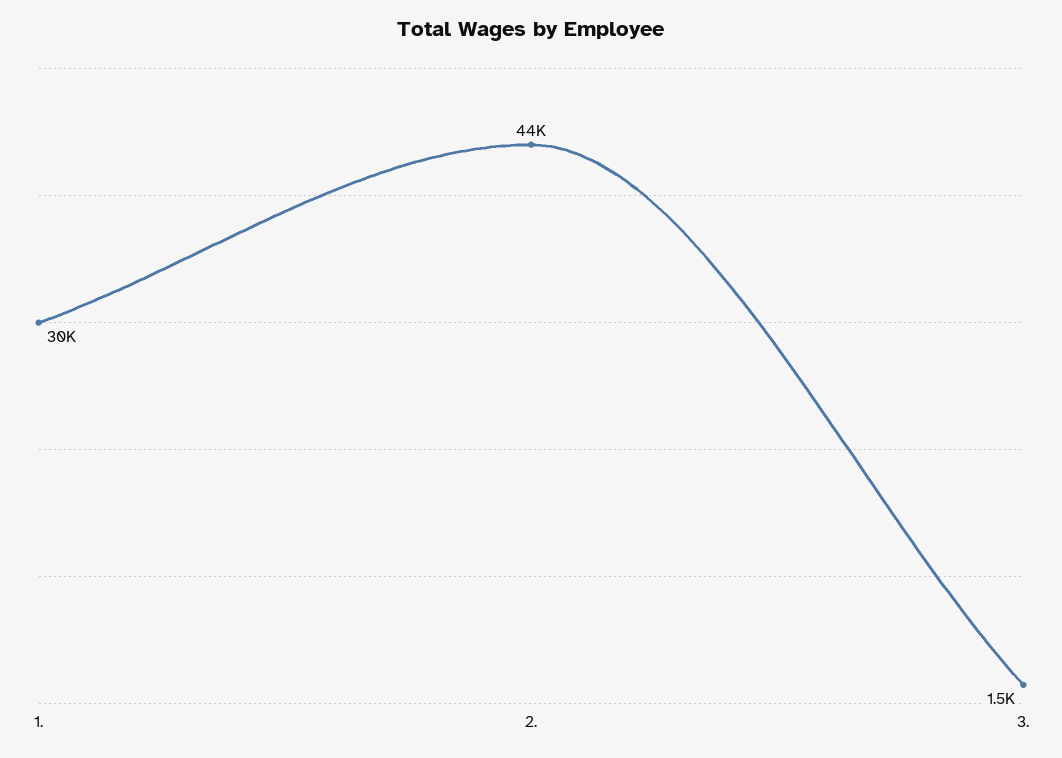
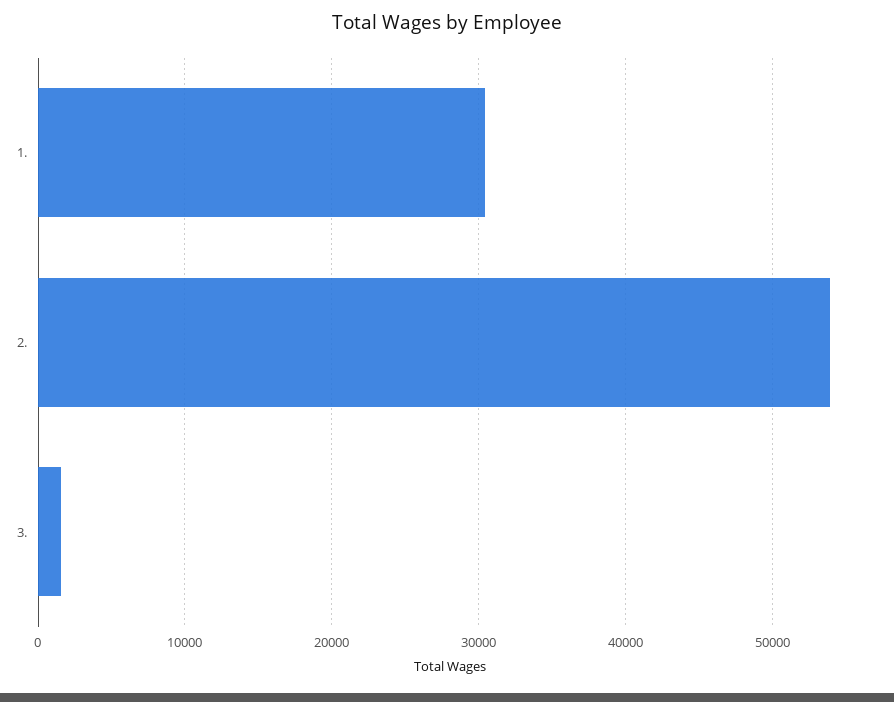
2.: 44000 -> 54000

